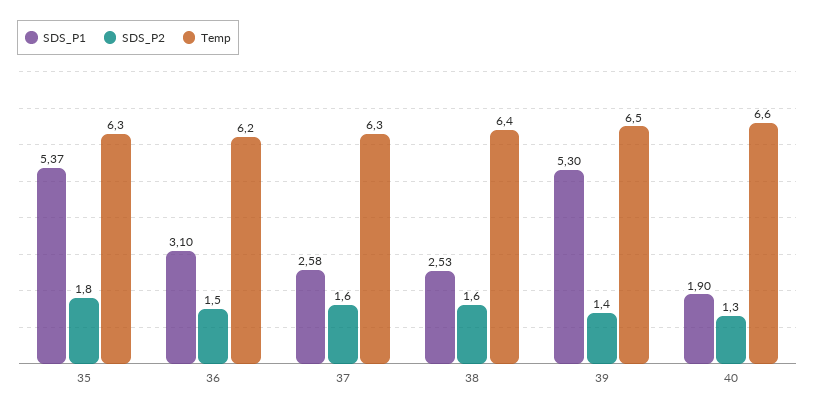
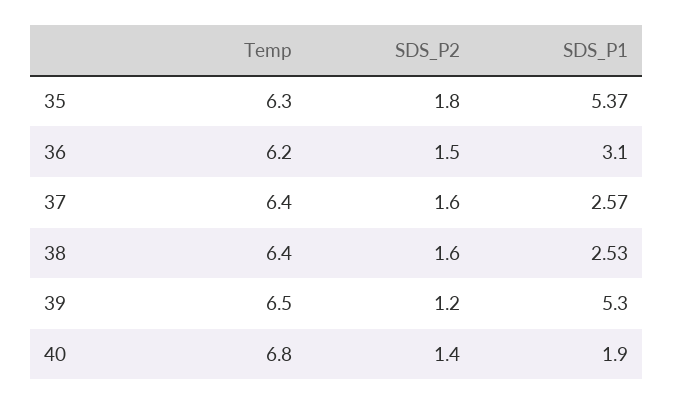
SDS_P1, 37: 2.58 -> 2.57
Temp, 37: 6.3 -> 6.4
SDS_P2, 39: 1.4 -> 1.2
SDS_P2, 40: 1.3 -> 1.4
Temp, 40: 6.6 -> 6.8

